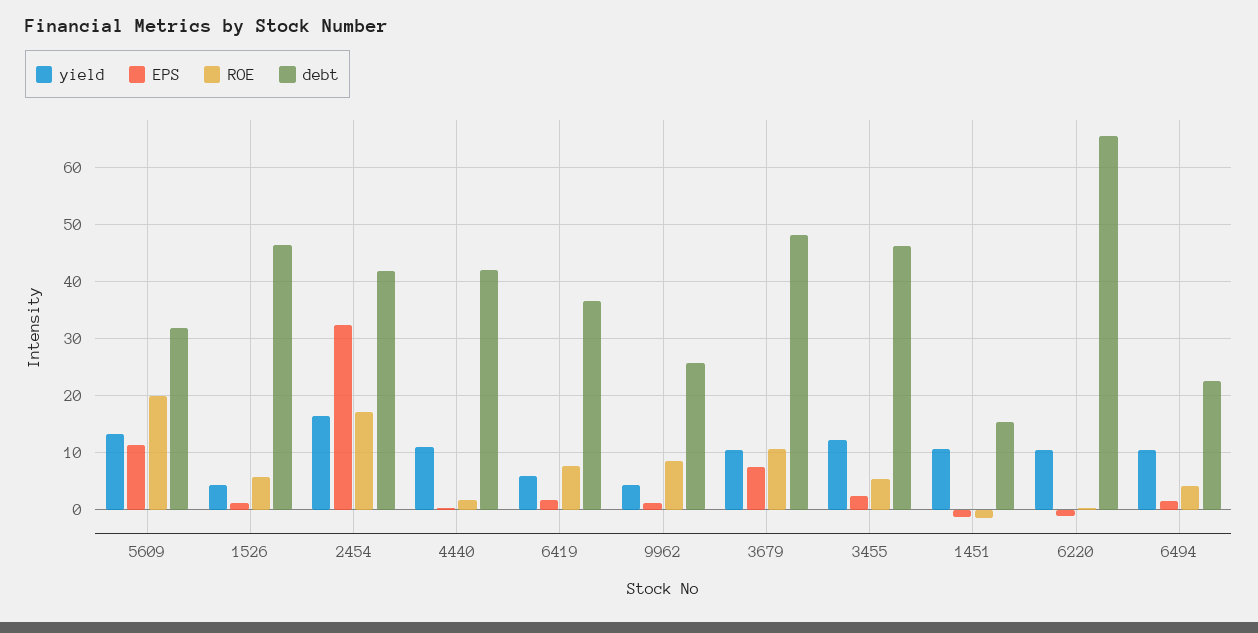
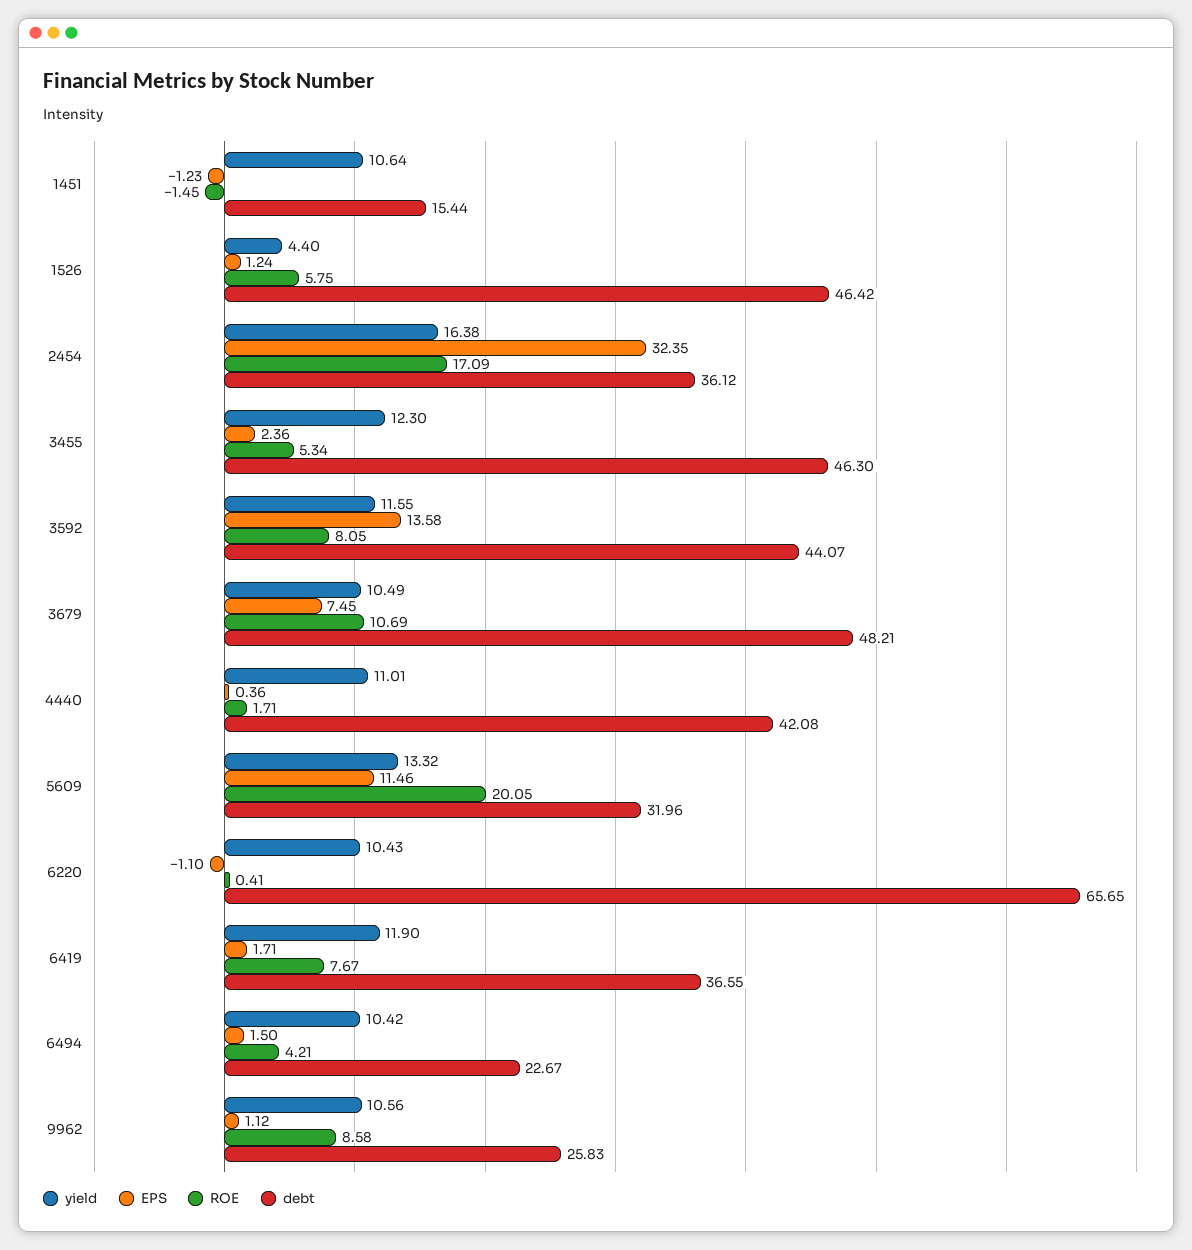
debt, 2454: 42 -> 36.12
yield, 6419: 6 -> 11.9
yield, 9962: 4 -> 10.56
yield, 3592: none -> 11.55
EPS, 3592: none -> 13.58
ROE, 3592: none -> 8.05
debt, 3592: none -> 44.07

